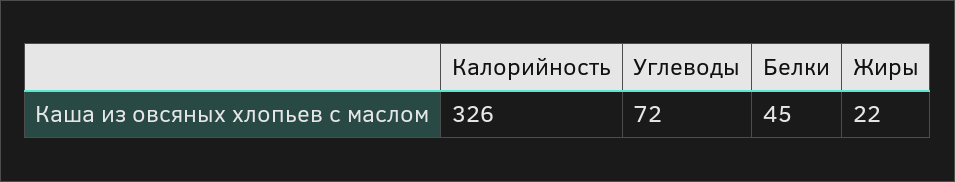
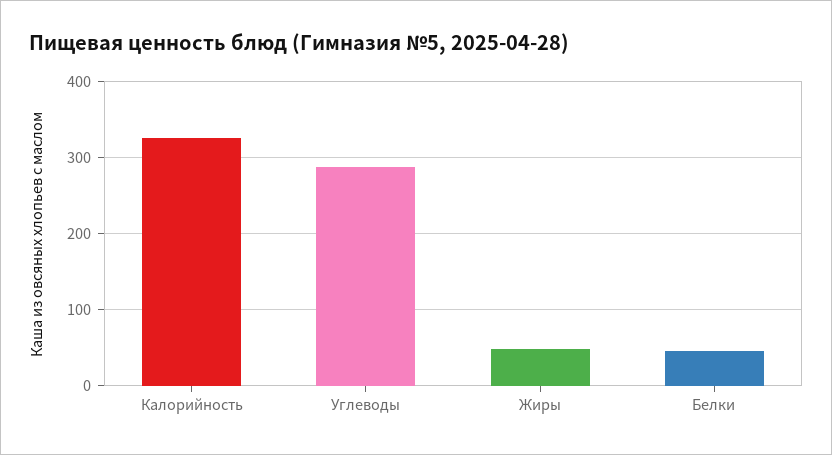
Углеводы: 72 -> 290
Жиры: 22 -> 50

